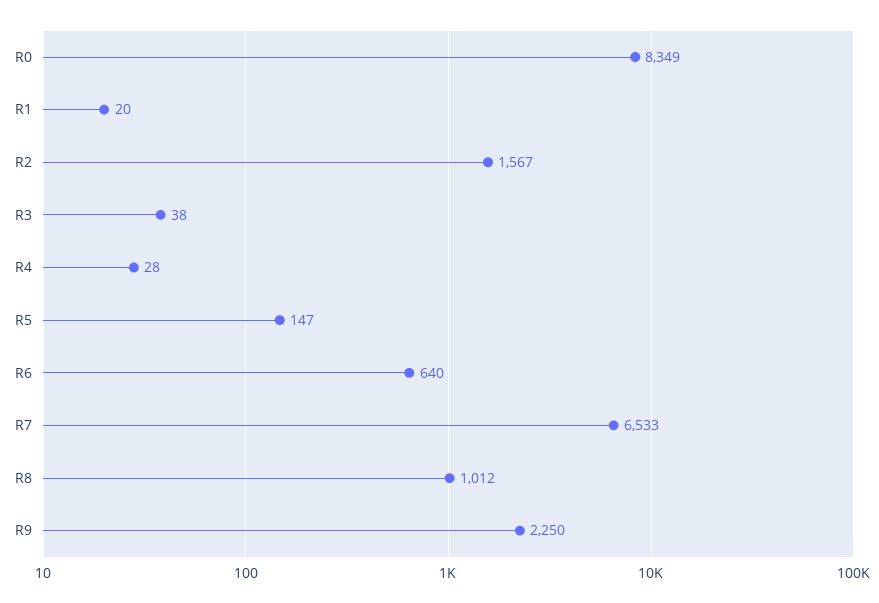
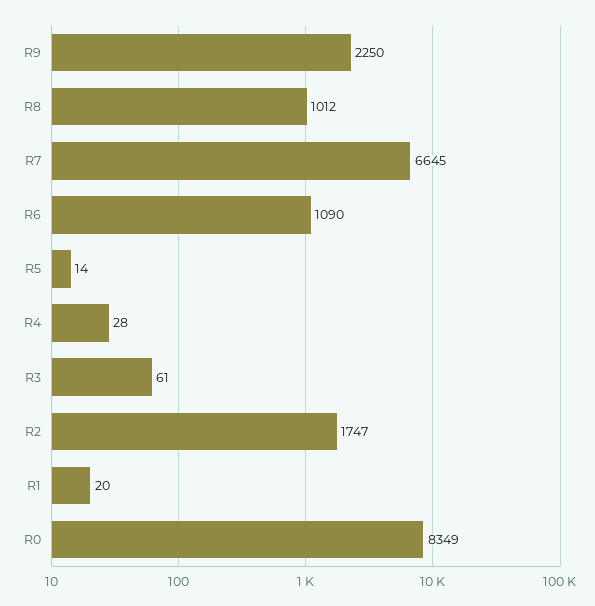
R2: 1567 -> 1747
R3: 38 -> 61
R5: 147 -> 14
R6: 640 -> 1090
R7: 6533 -> 6645

